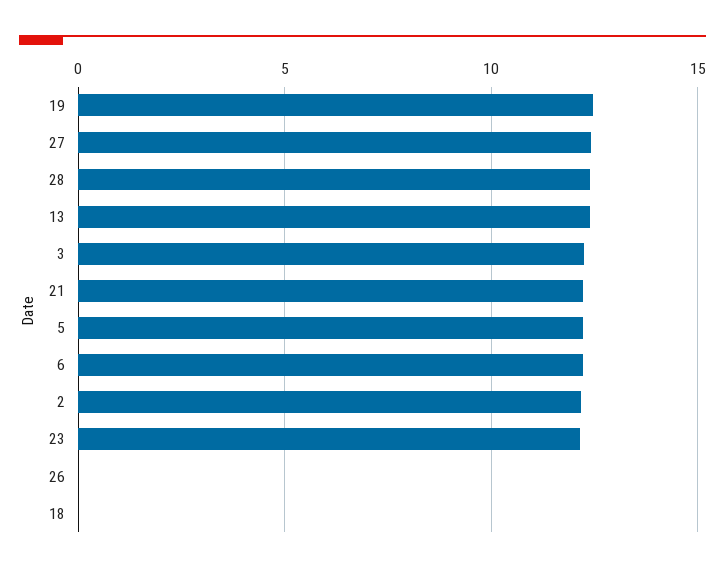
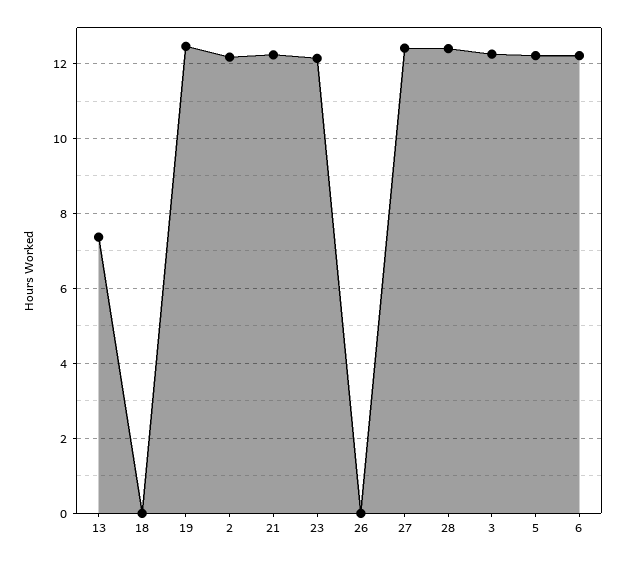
13: 12.5 -> 7.4

